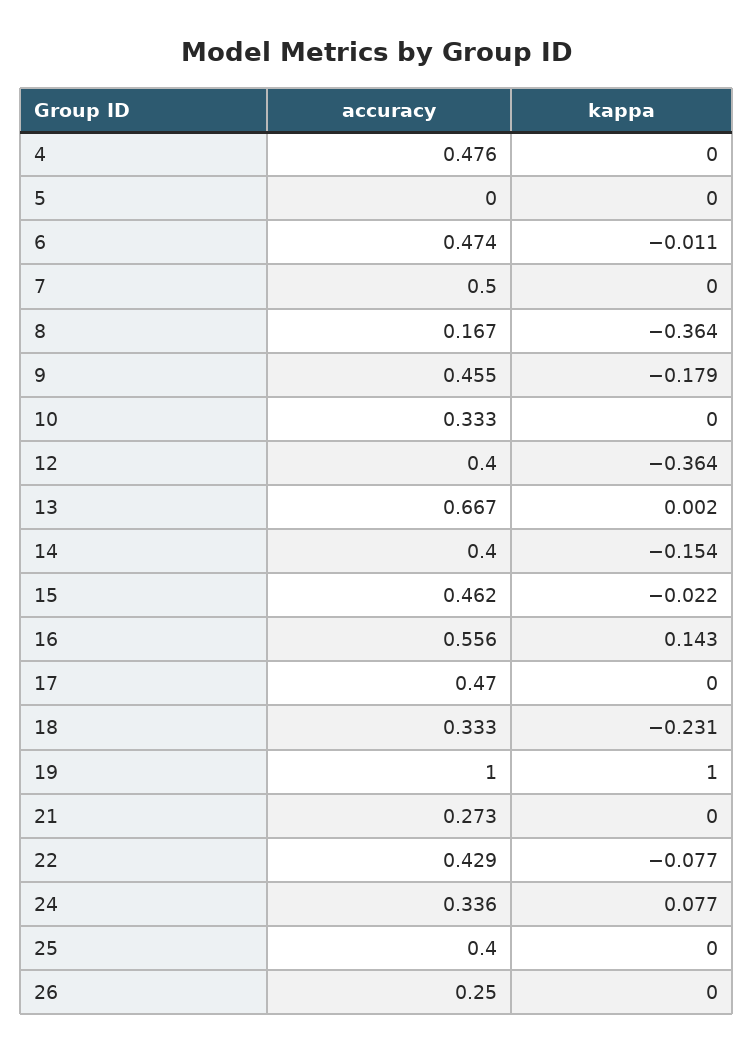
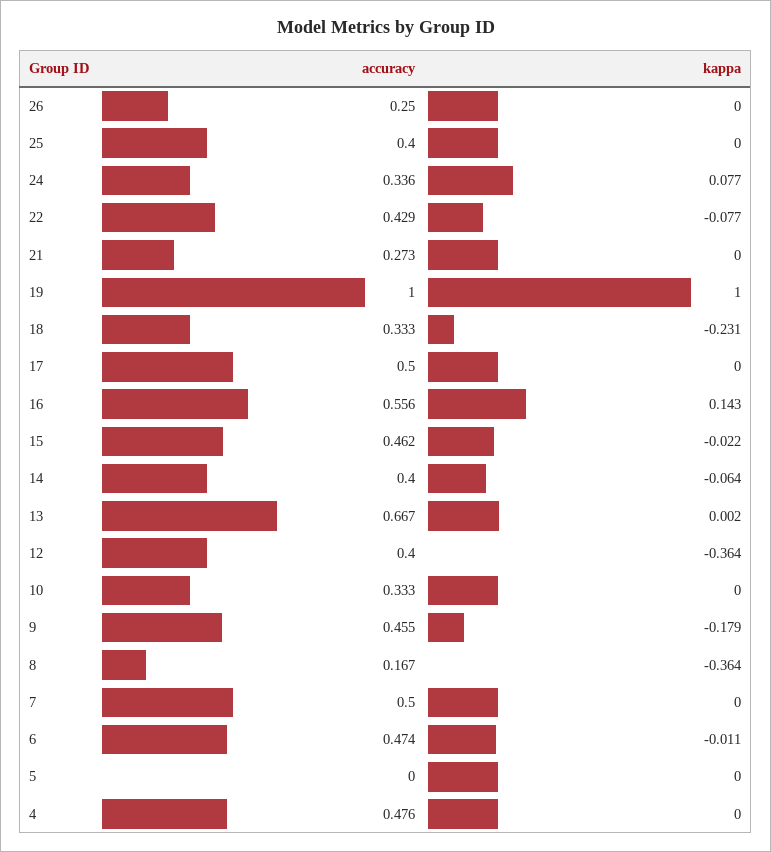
kappa, 14: -0.154 -> -0.064
accuracy, 17: 0.47 -> 0.5

